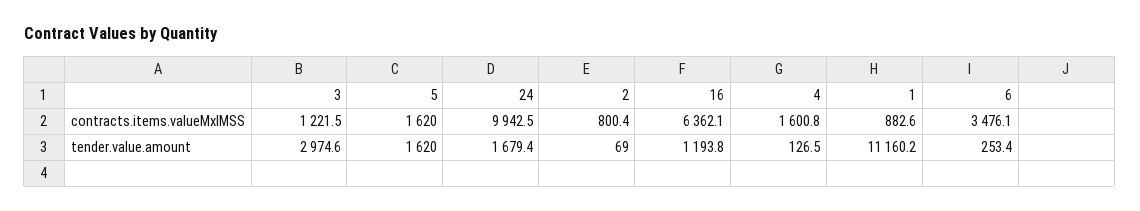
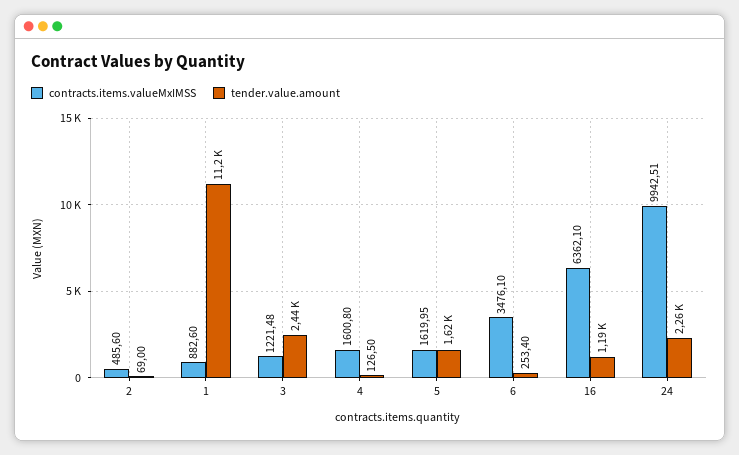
contracts.items.valueMxIMSS, 2: 800.4 -> 485.6
tender.value.amount, 3: 2974.6 -> 2440
tender.value.amount, 24: 1679.4 -> 2260

